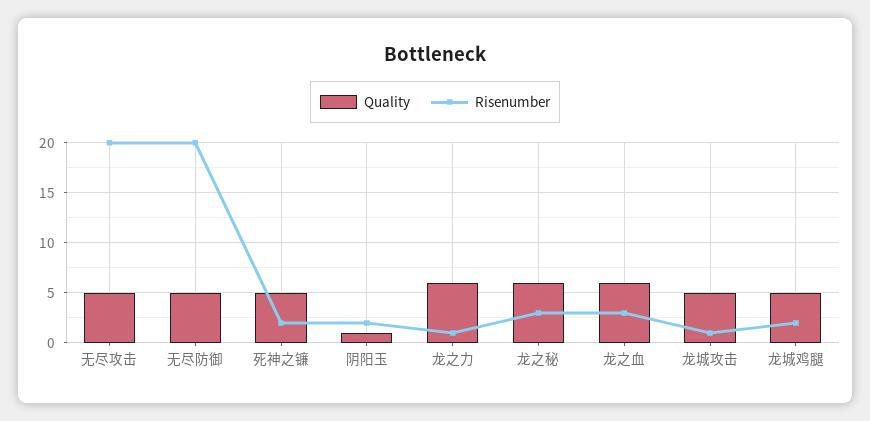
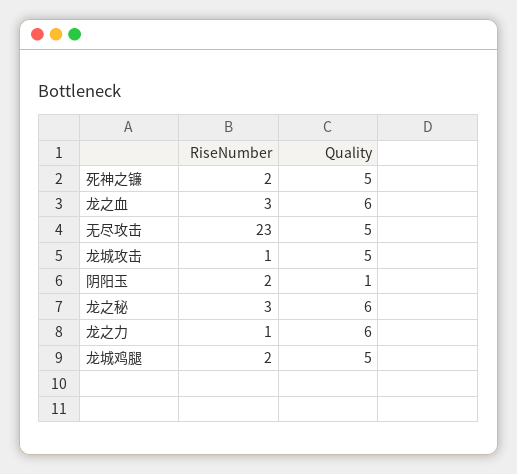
Risenumber, 无尽攻击: 20 -> 23
Quality, 无尽防御: 5 -> none
Risenumber, 无尽防御: 20 -> none

